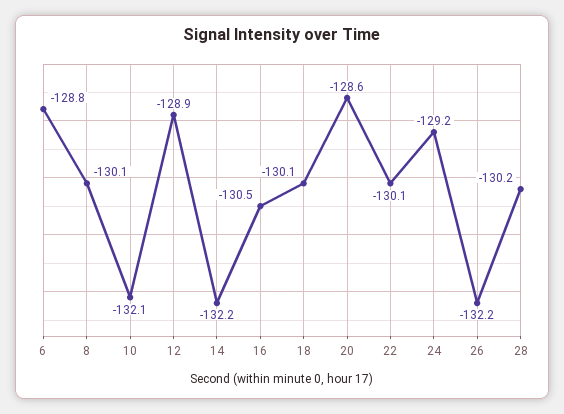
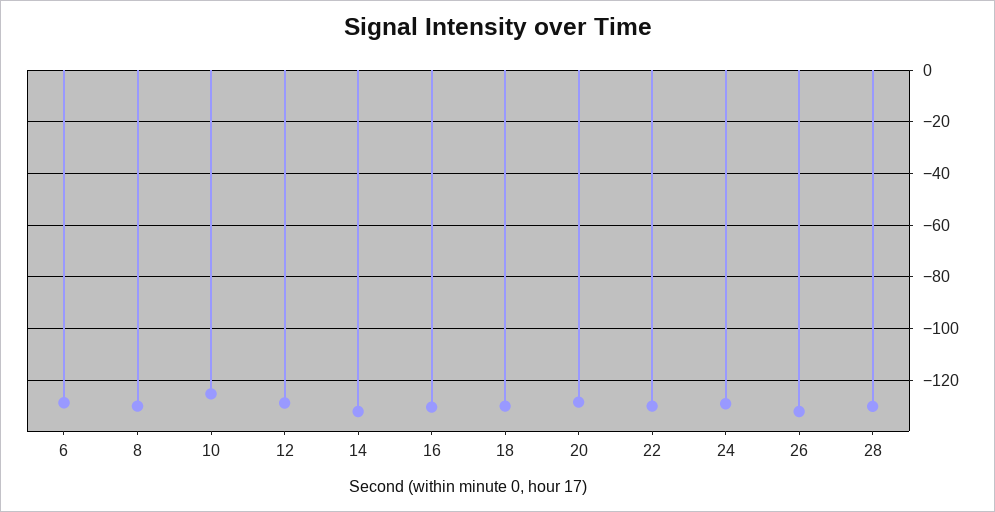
10: -132.1 -> -125

